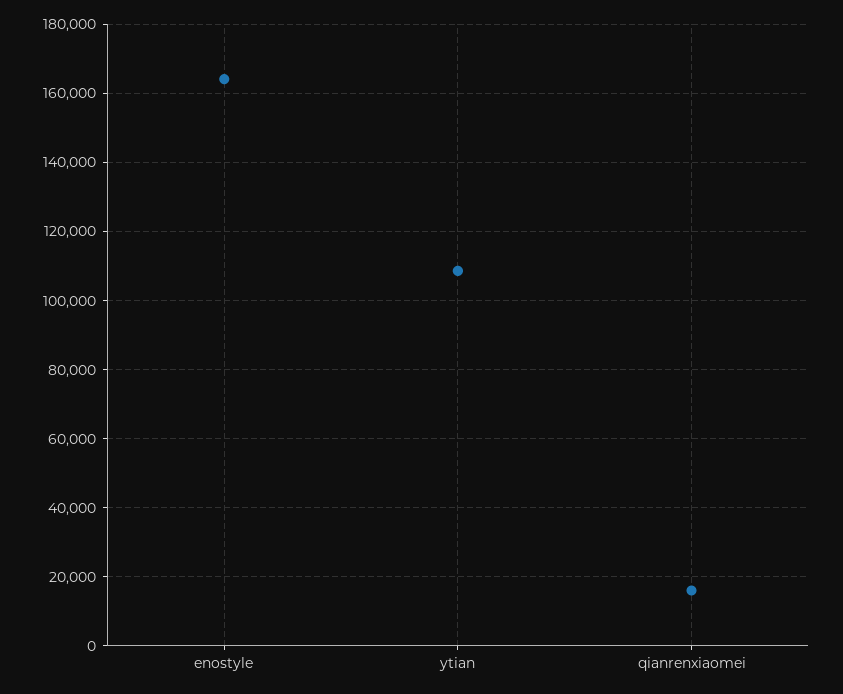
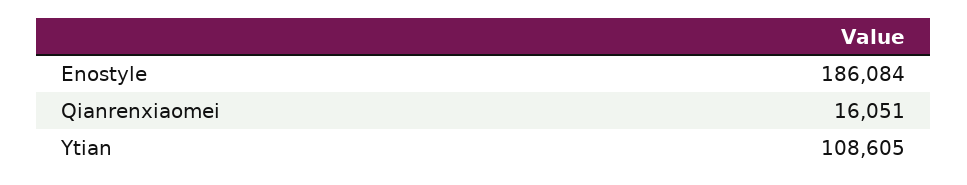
enostyle: 164000 -> 186084

